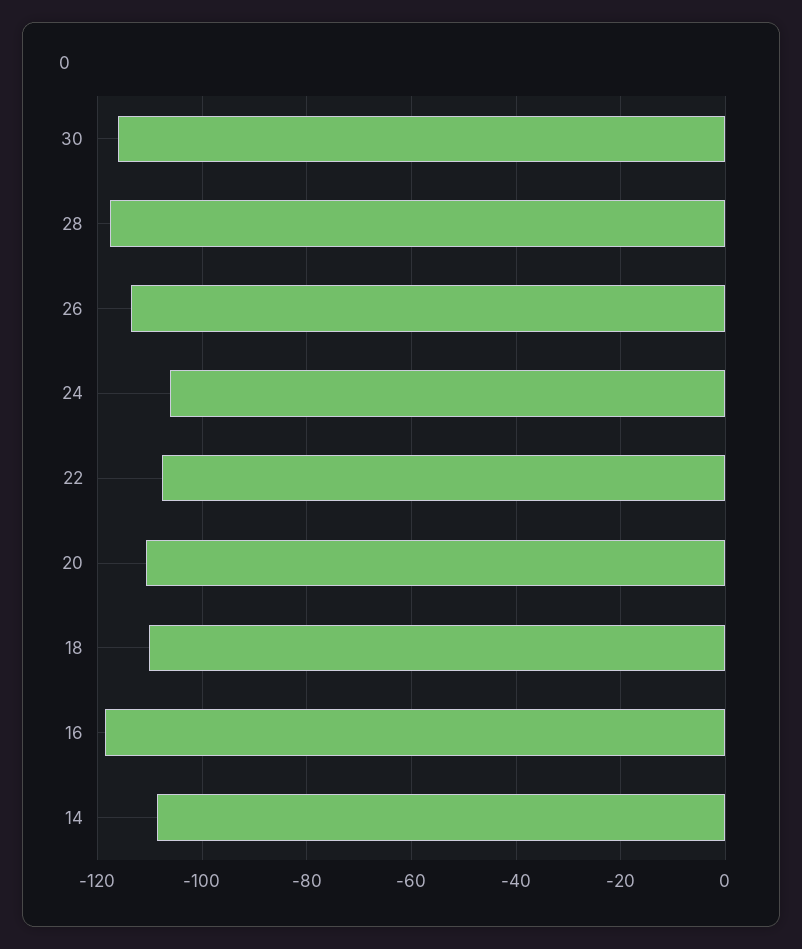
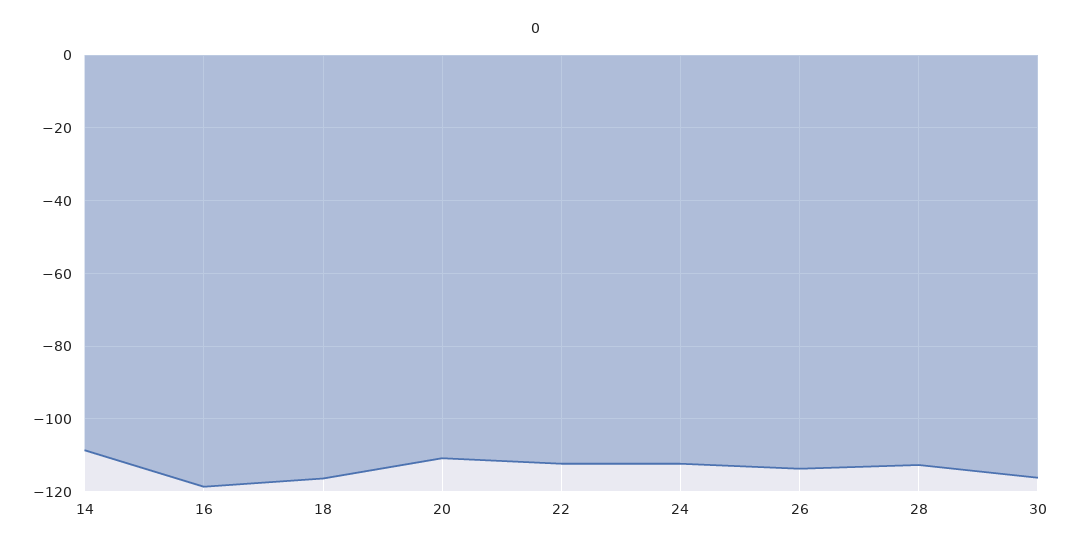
28: -118 -> -112
24: -106 -> -112
22: -108 -> -112
18: -110 -> -116

